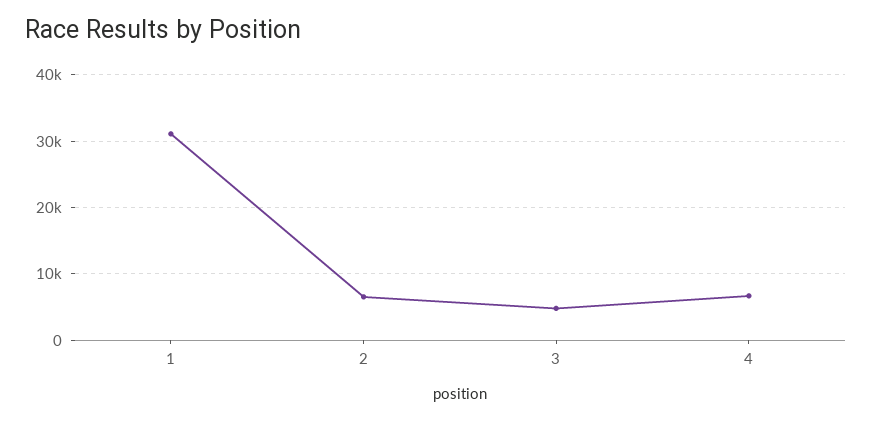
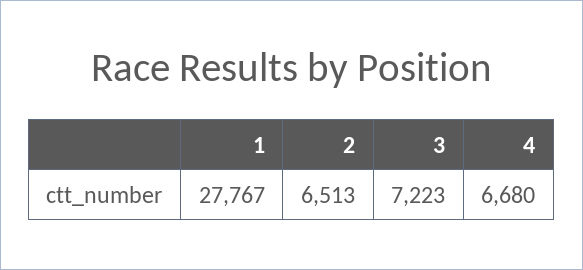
1: 31000 -> 27767
3: 5000 -> 7223

